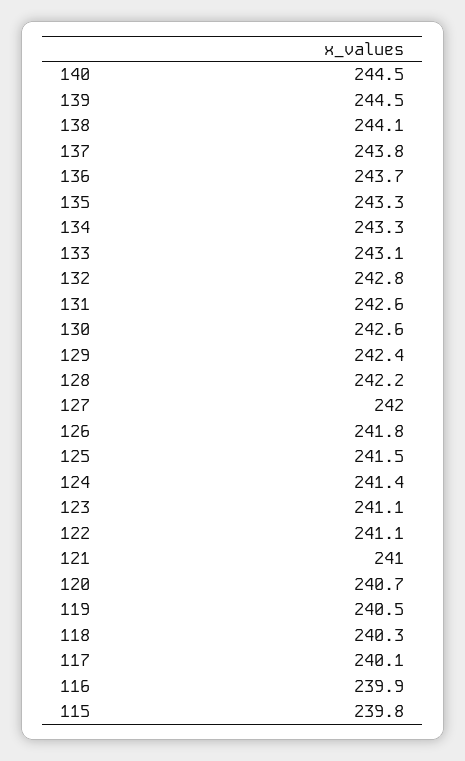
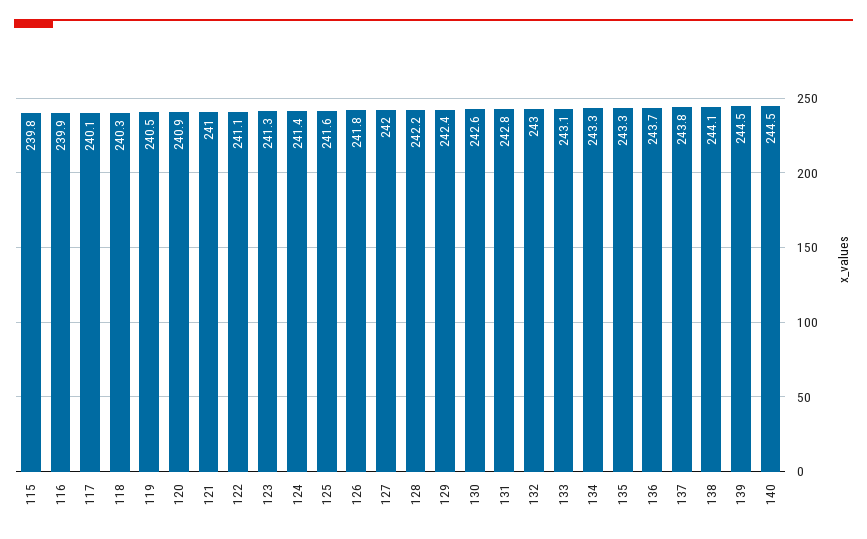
132: 242.8 -> 243
131: 242.6 -> 242.8
125: 241.5 -> 241.6
123: 241.1 -> 241.3
120: 240.7 -> 240.9

